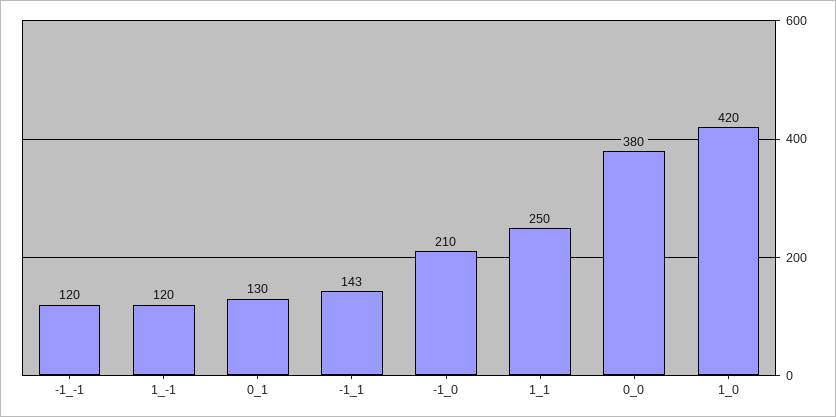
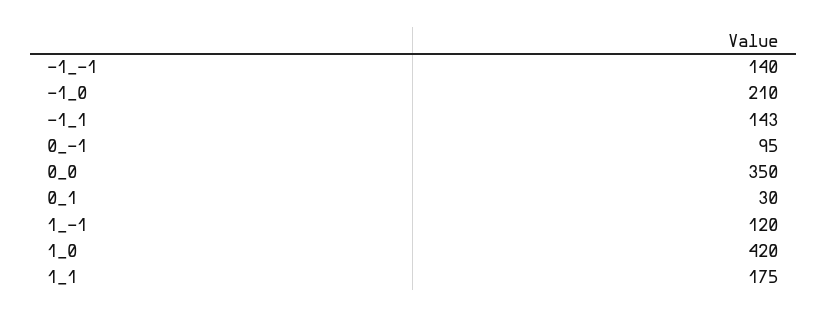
-1_-1: 120 -> 140
0_1: 130 -> 30
1_1: 250 -> 175
0_0: 380 -> 350
0_-1: none -> 95

